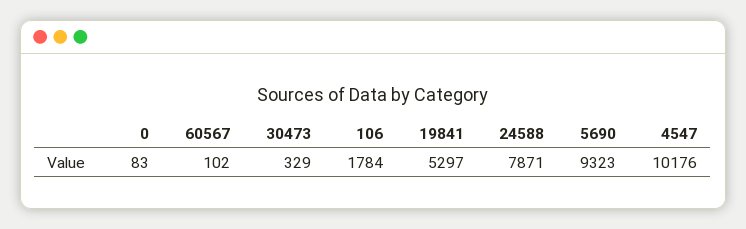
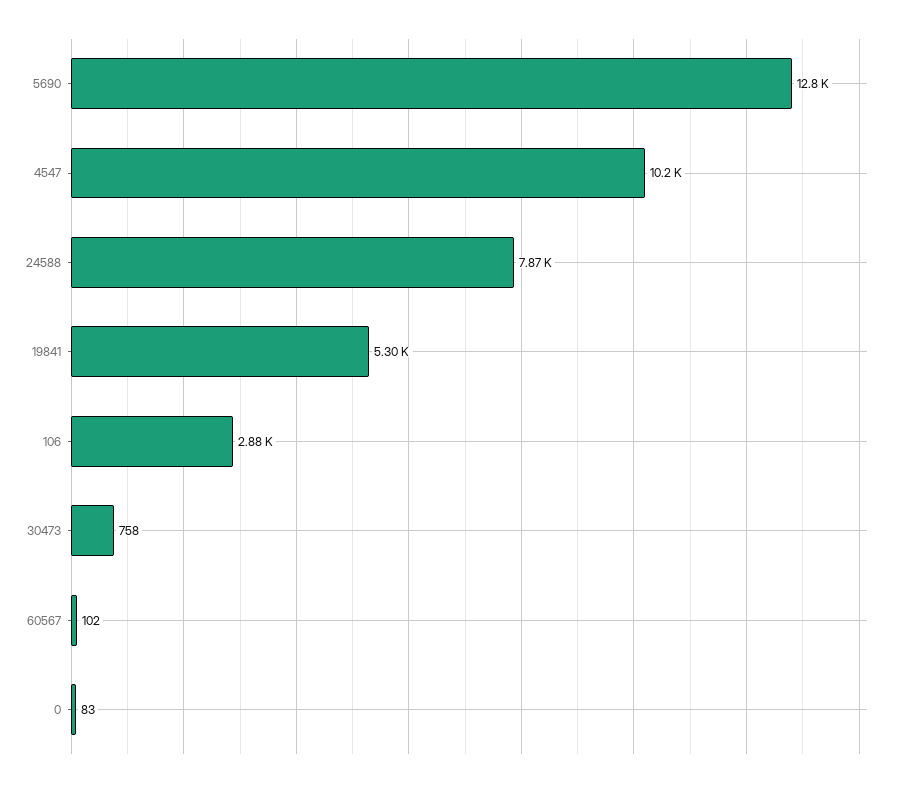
30473: 329 -> 758
106: 1784 -> 2880
5690: 9323 -> 12800

